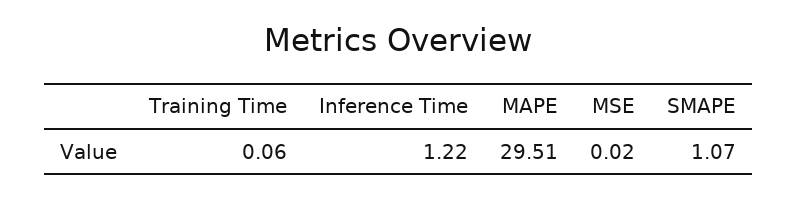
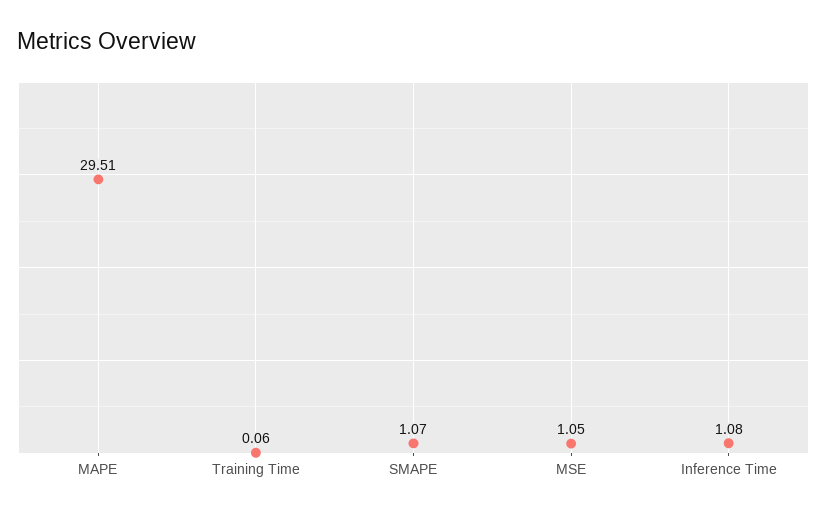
Inference Time: 1.22 -> 1.08
MSE: 0.02 -> 1.05

